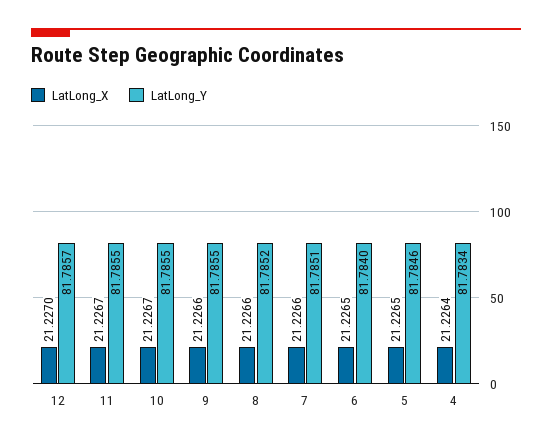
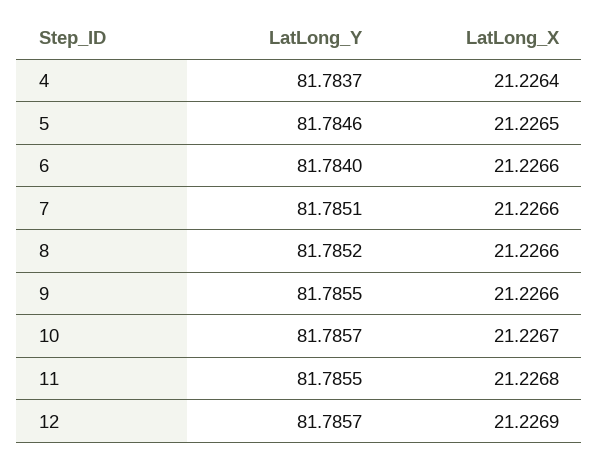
LatLong_X, 12: 21.227 -> 21.2269
LatLong_X, 11: 21.2267 -> 21.2268
LatLong_Y, 10: 81.7855 -> 81.7857
LatLong_X, 6: 21.2265 -> 21.2266
LatLong_Y, 4: 81.7834 -> 81.7837

